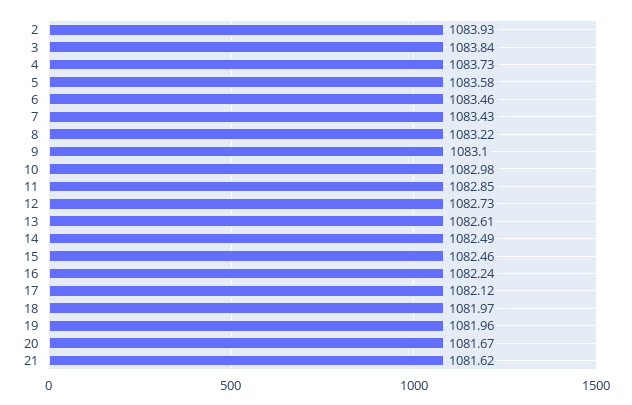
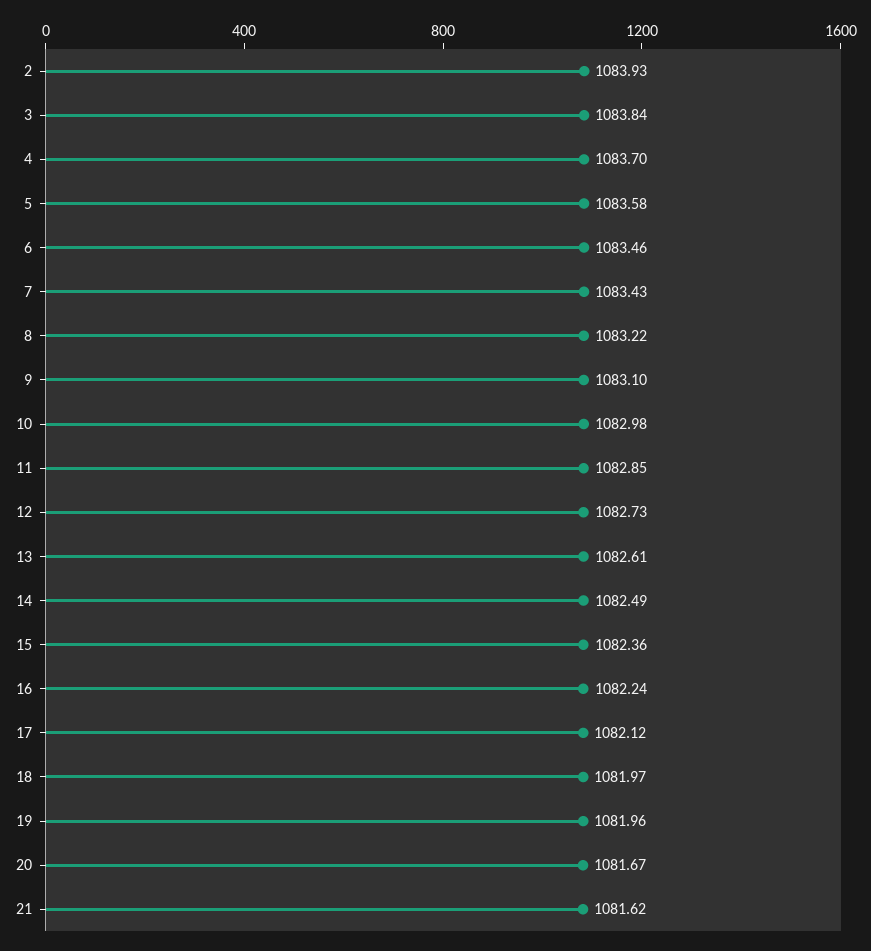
4: 1083.73 -> 1083.7
15: 1082.46 -> 1082.36

